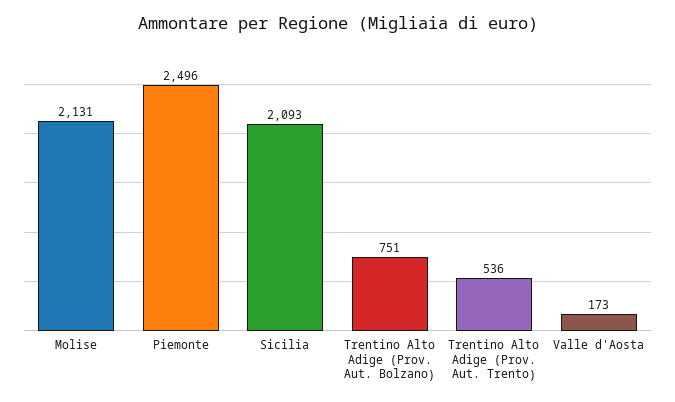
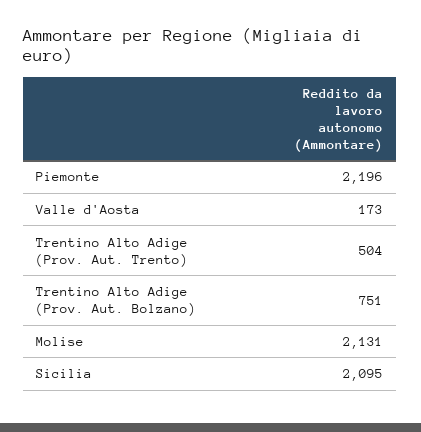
Piemonte: 2496 -> 2196
Sicilia: 2093 -> 2095
Trentino Alto Adige (Prov. Aut. Trento): 536 -> 504

